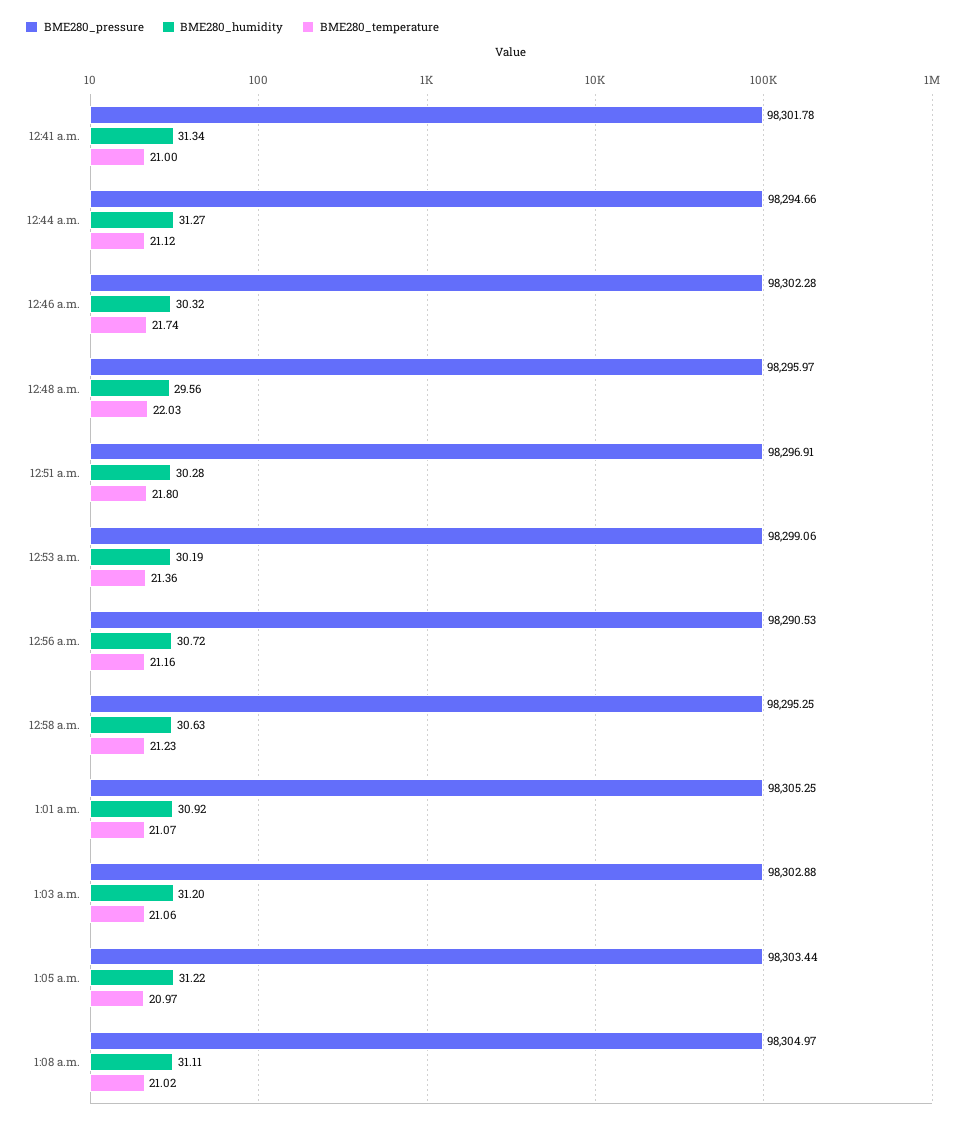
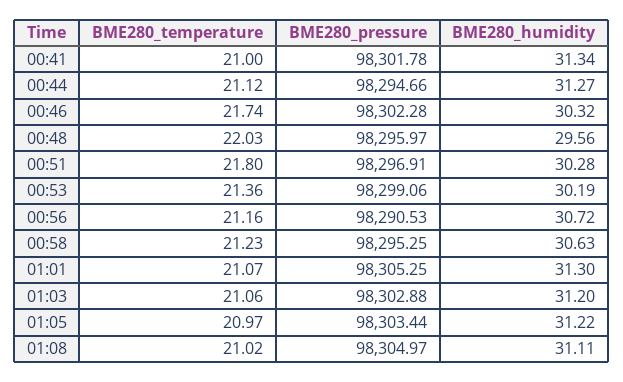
BME280_humidity, 1:01 a.m.: 30.92 -> 31.3

